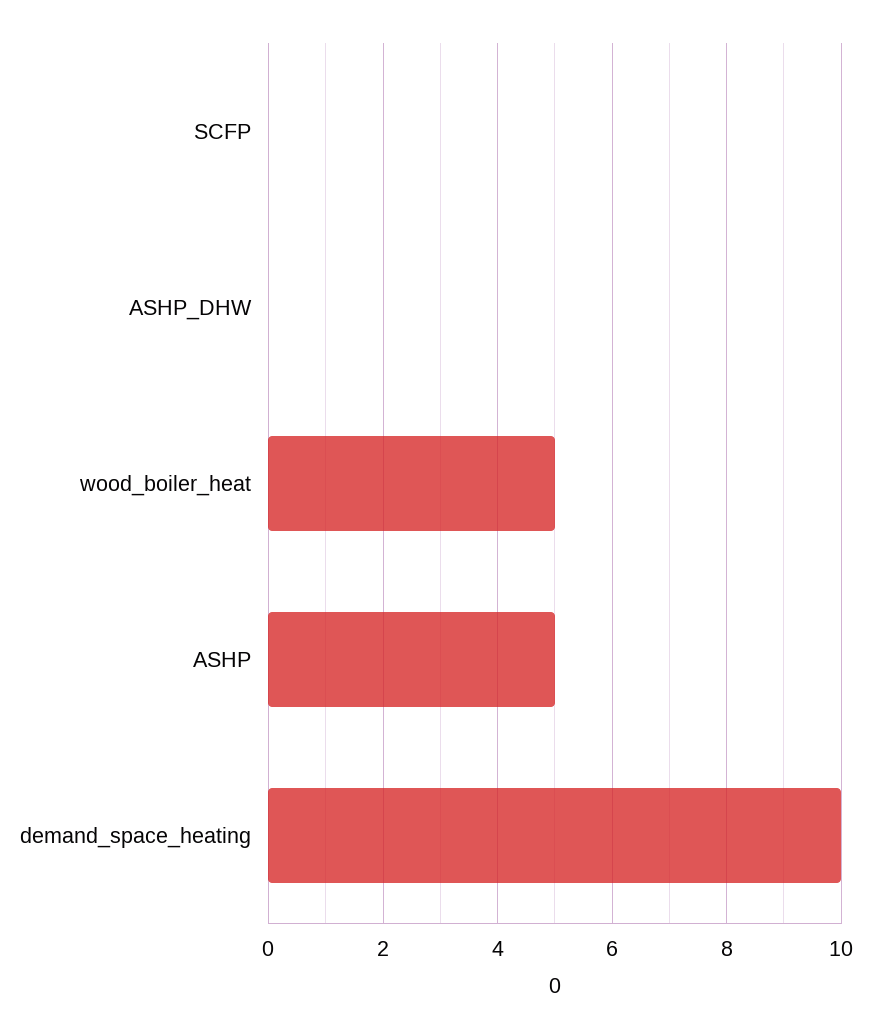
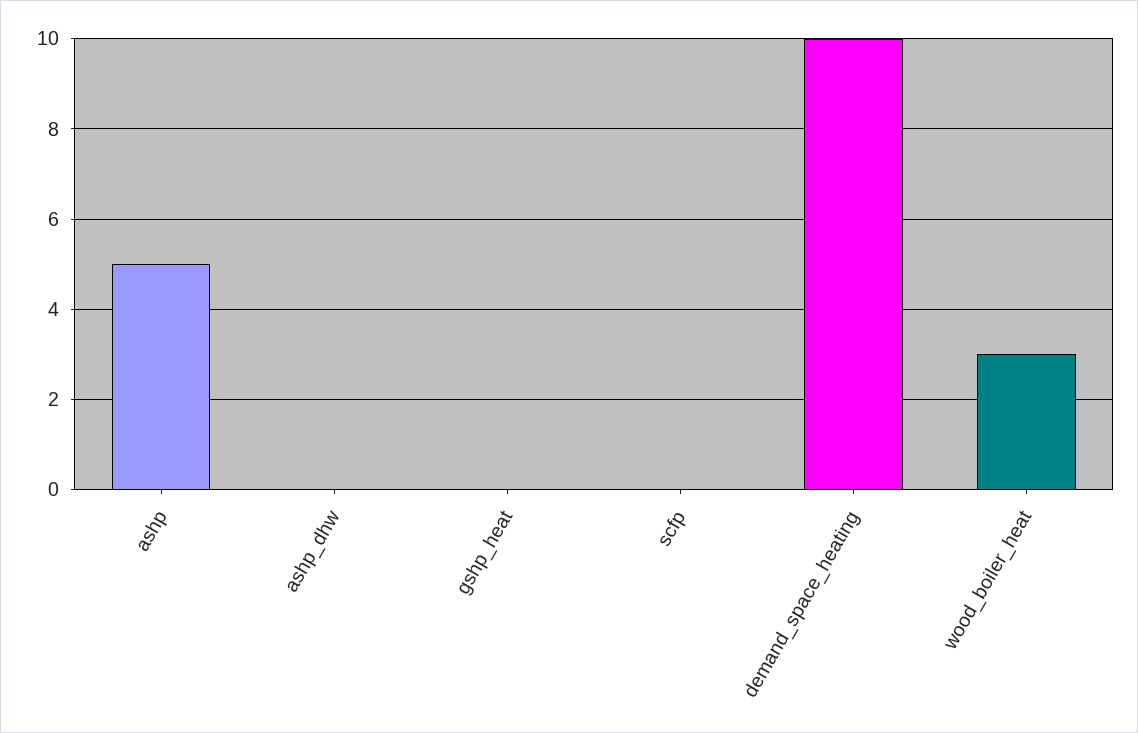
wood_boiler_heat: 5 -> 3
gshp_heat: none -> 0

